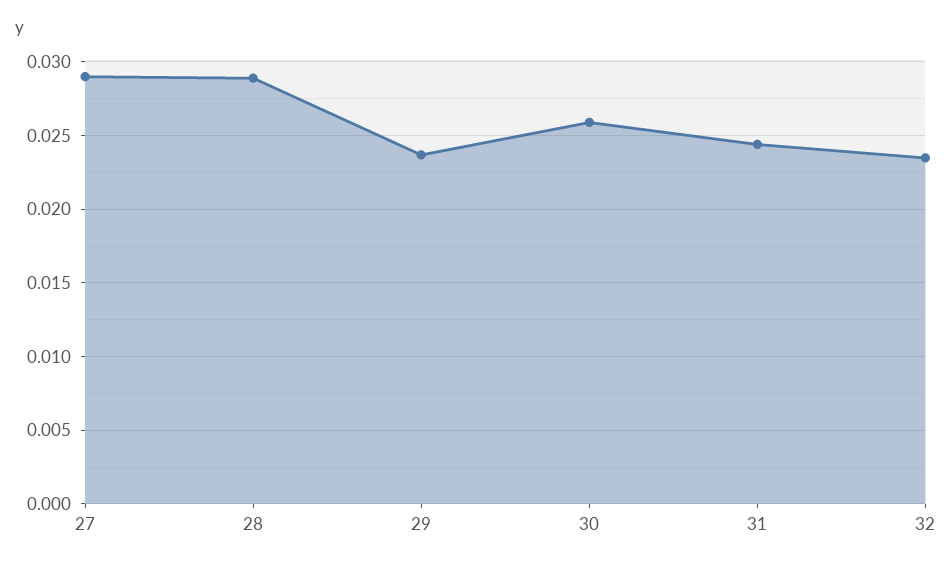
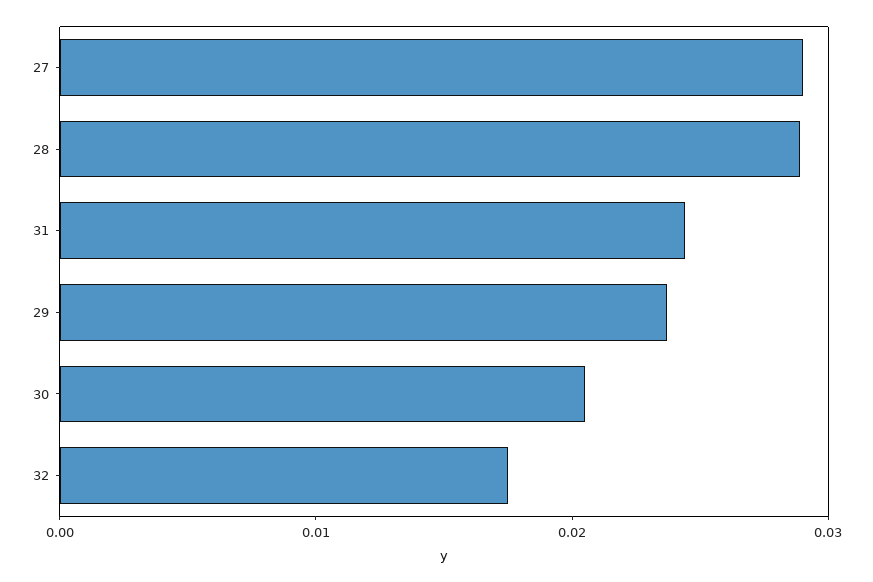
30: 0.026 -> 0.02
32: 0.0235 -> 0.018

